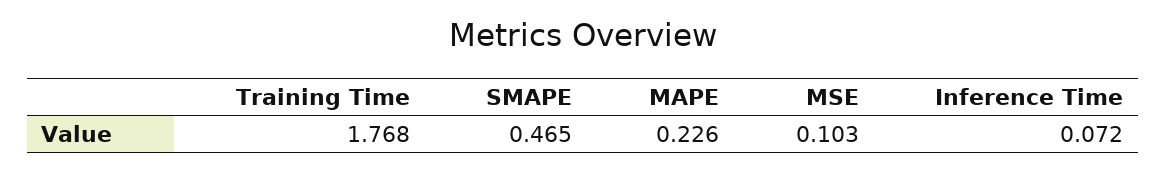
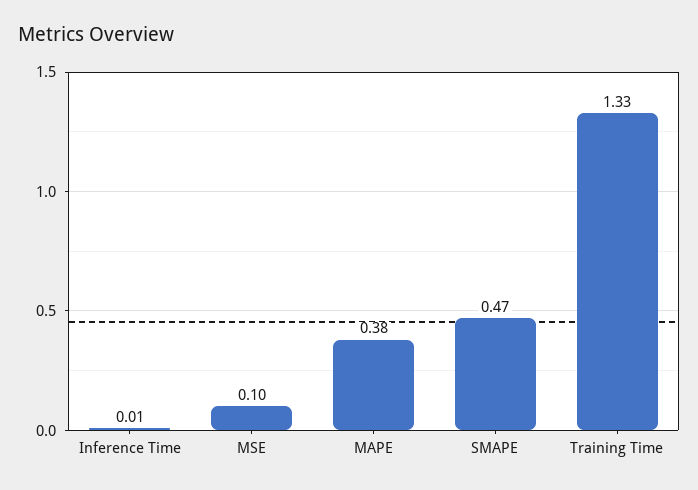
Training Time: 1.768 -> 1.33
MAPE: 0.226 -> 0.38
Inference Time: 0.072 -> 0.01

